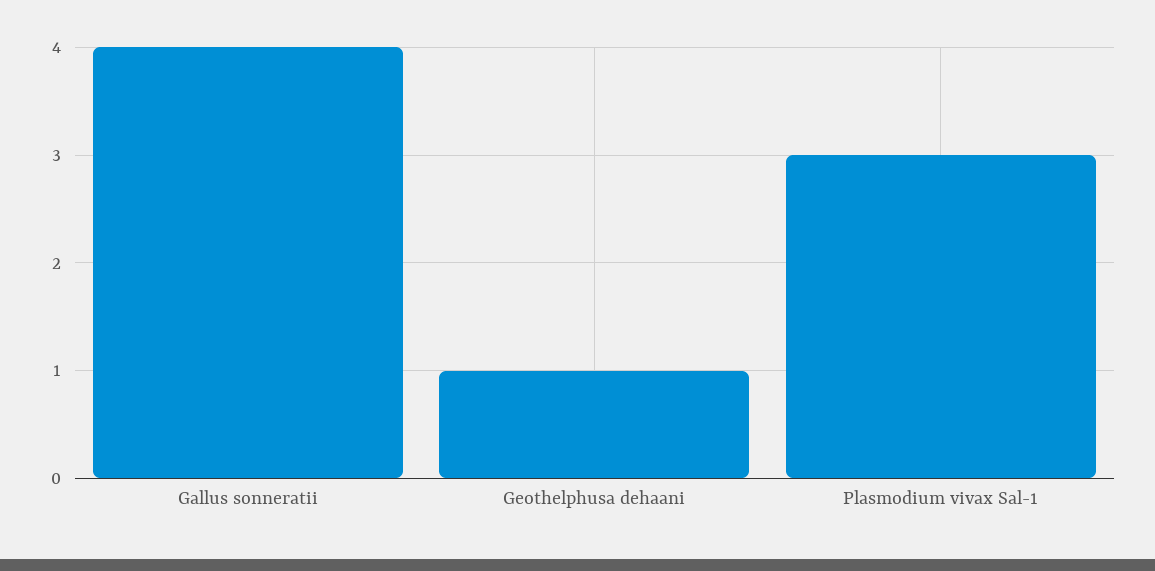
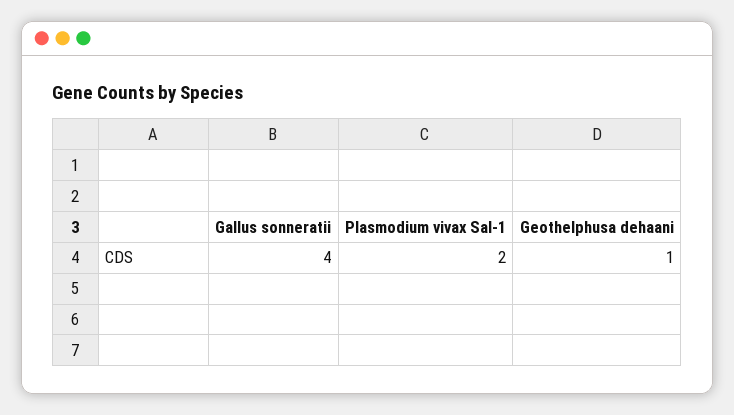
Plasmodium vivax Sal-1: 3 -> 2

